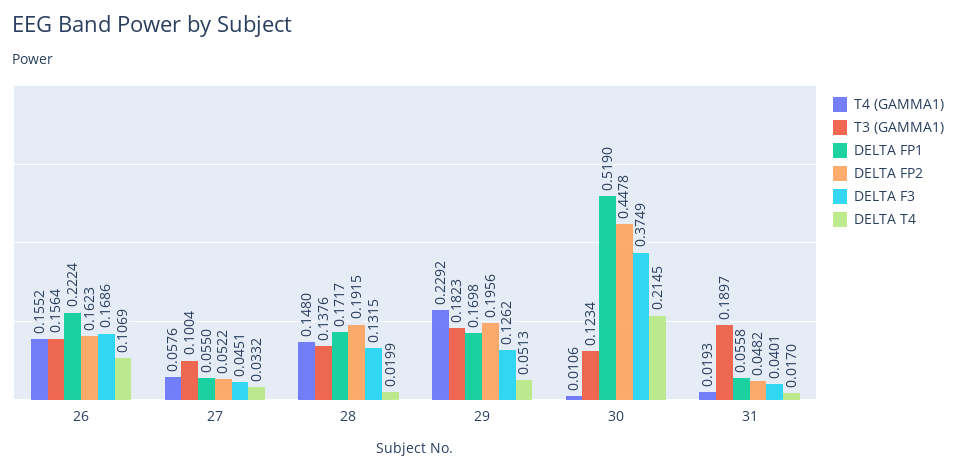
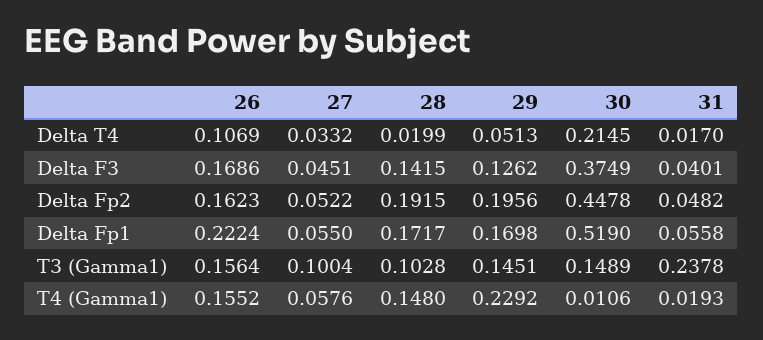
T3 (GAMMA1), 28: 0.1376 -> 0.1028
DELTA F3, 28: 0.1315 -> 0.1415
T3 (GAMMA1), 29: 0.1823 -> 0.1451
T3 (GAMMA1), 30: 0.1234 -> 0.1489
T3 (GAMMA1), 31: 0.1897 -> 0.2378

